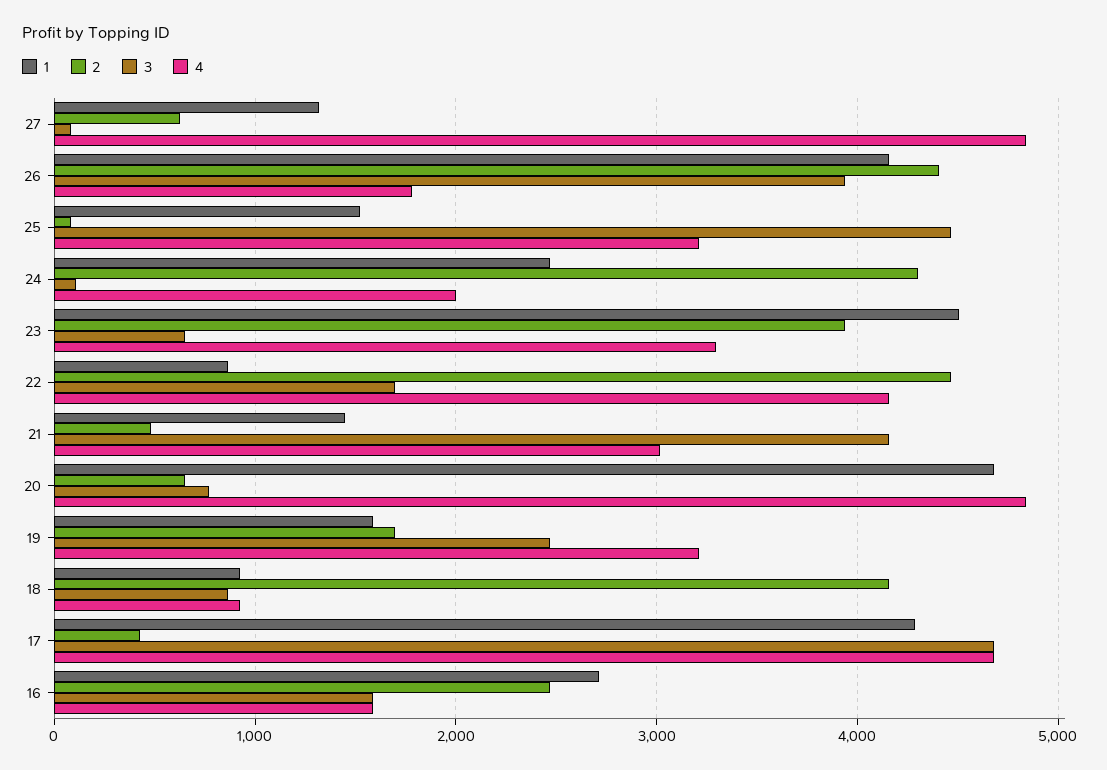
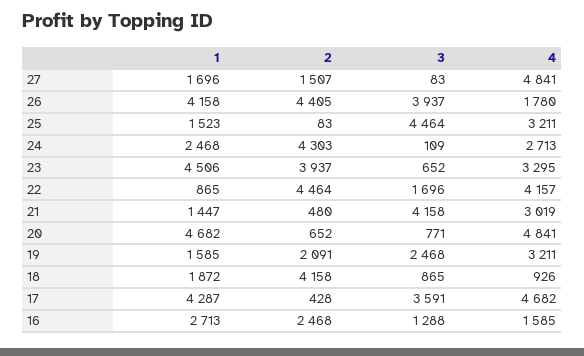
1, 27: 1300 -> 1696
2, 27: 600 -> 1507
4, 24: 2000 -> 2713
2, 19: 1700 -> 2091
1, 18: 900 -> 1872
3, 17: 4700 -> 3591
3, 16: 1600 -> 1288

